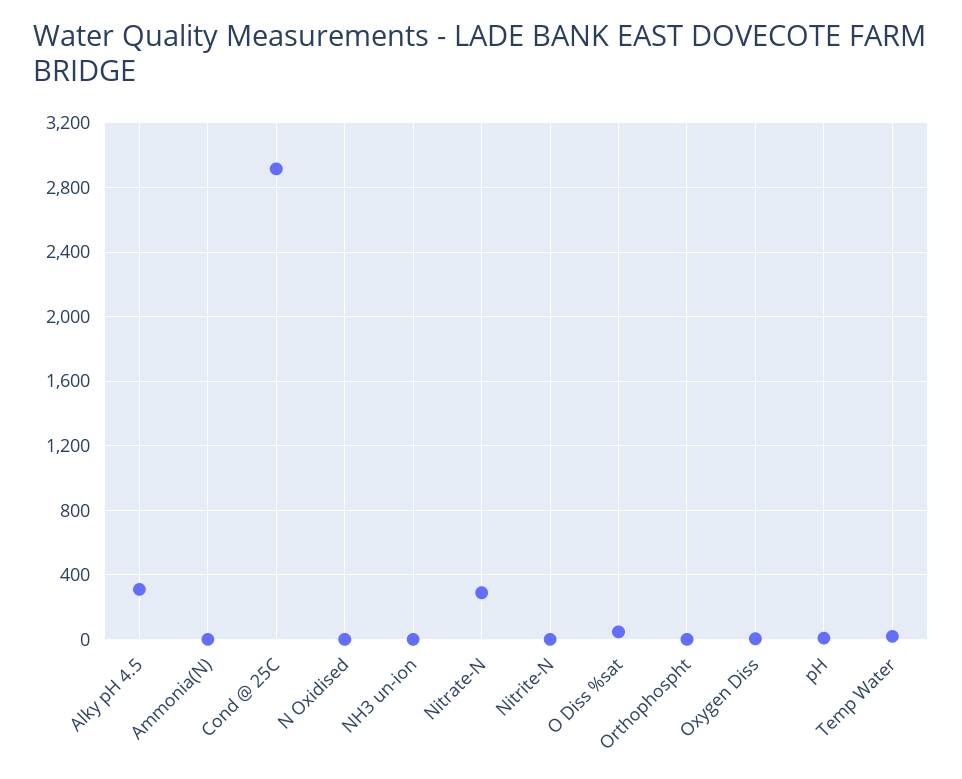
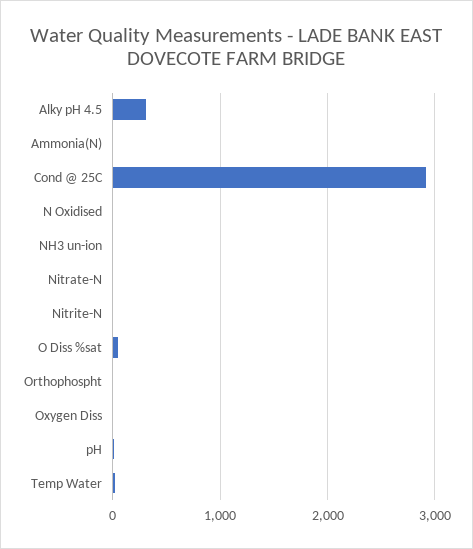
Nitrate-N: 300 -> 0

